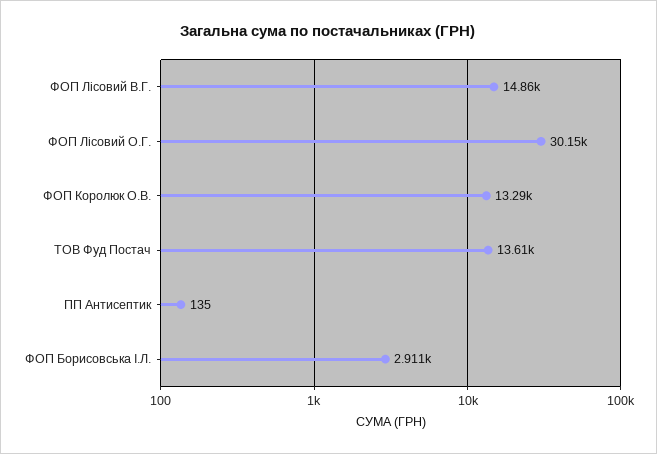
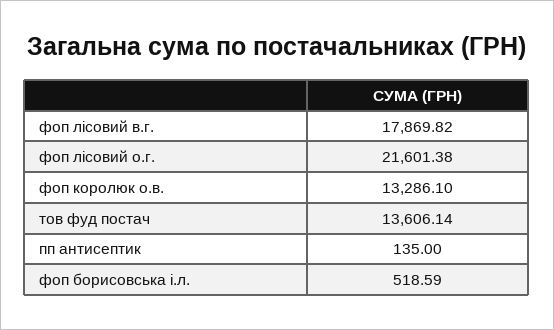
ФОП Лісовий В.Г.: 14860 -> 17869.82
ФОП Лісовий О.Г.: 30150 -> 21601.38
ФОП Борисовська І.Л.: 2911 -> 518.59

